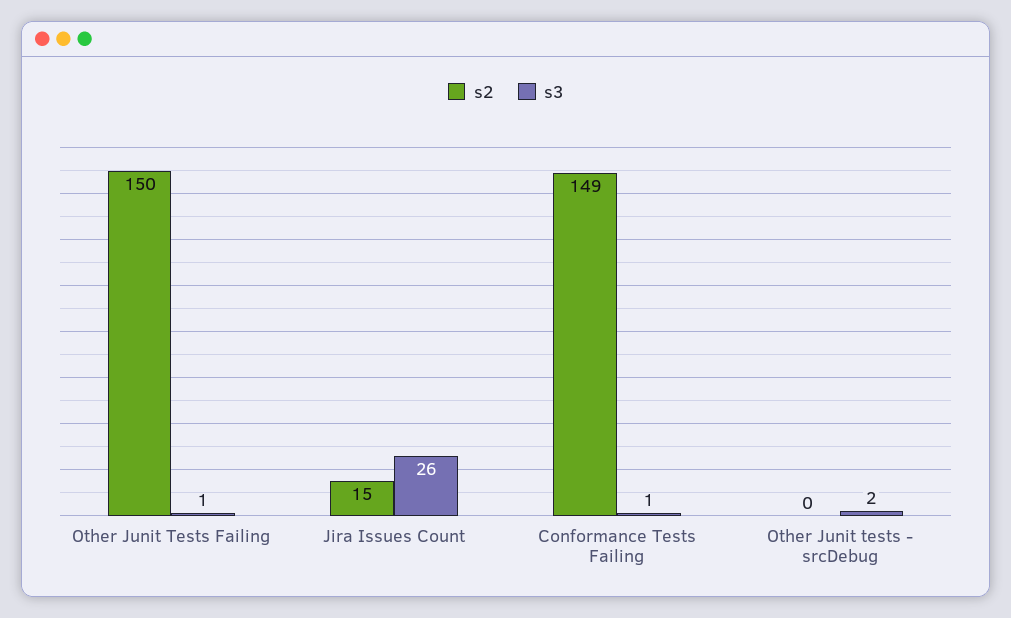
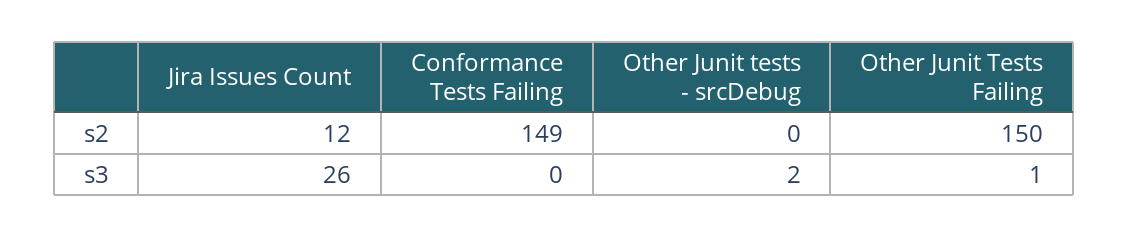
s2, Jira Issues Count: 15 -> 12
s3, Conformance Tests Failing: 1 -> 0

